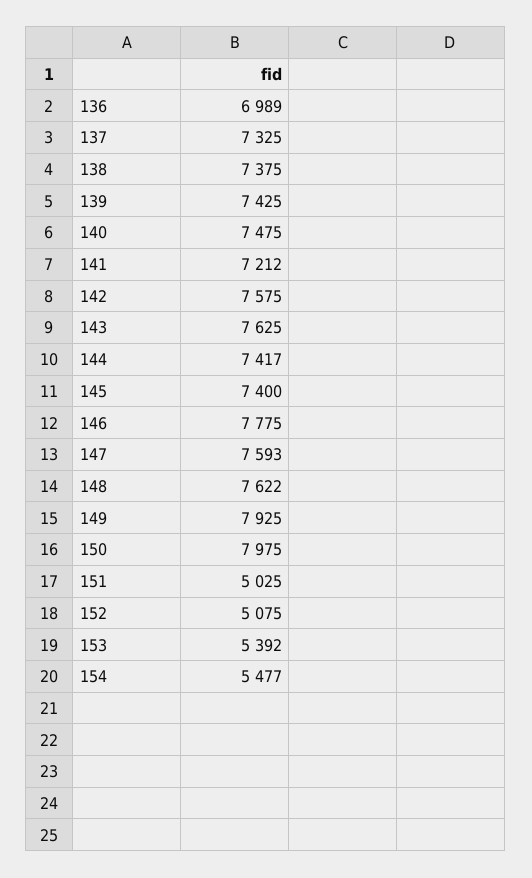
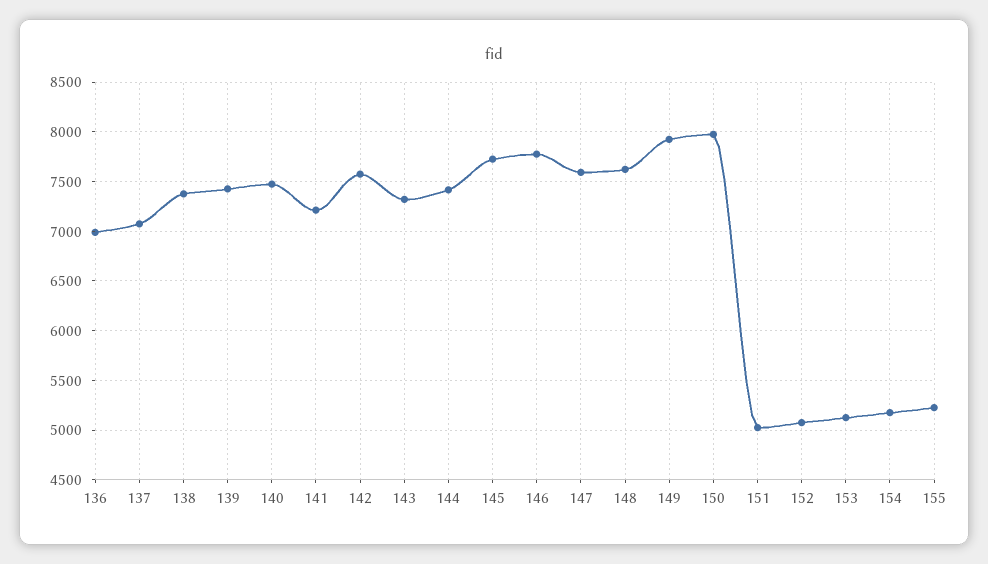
137: 7325 -> 7100
143: 7625 -> 7300
145: 7400 -> 7700
153: 5392 -> 5100
154: 5477 -> 5200
155: none -> 5200

